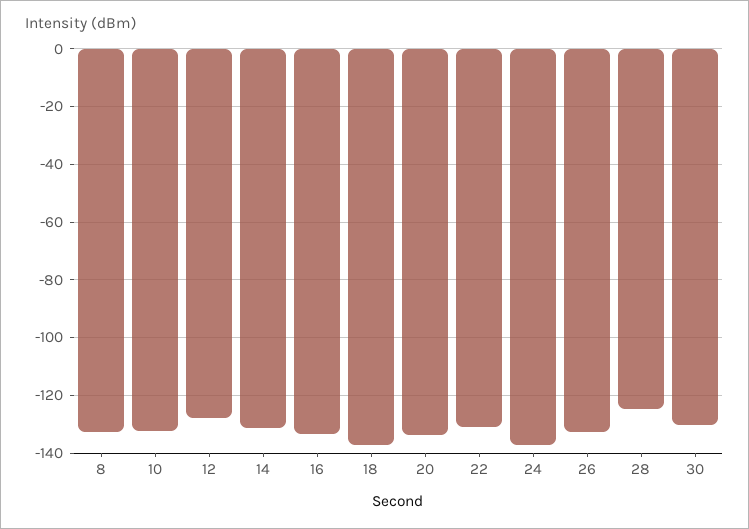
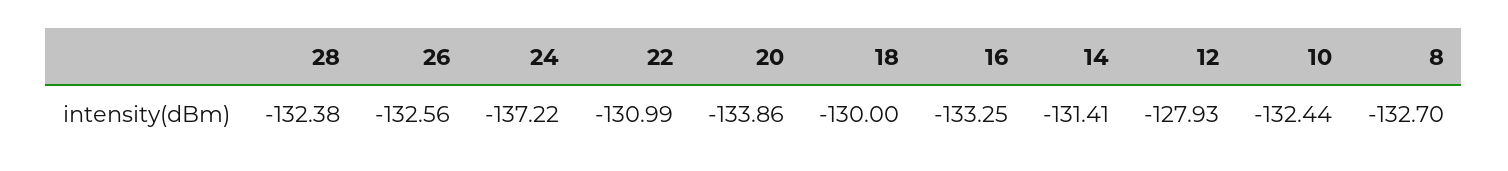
18: -137.5 -> -130
28: -125 -> -132.38
30: -130 -> none

